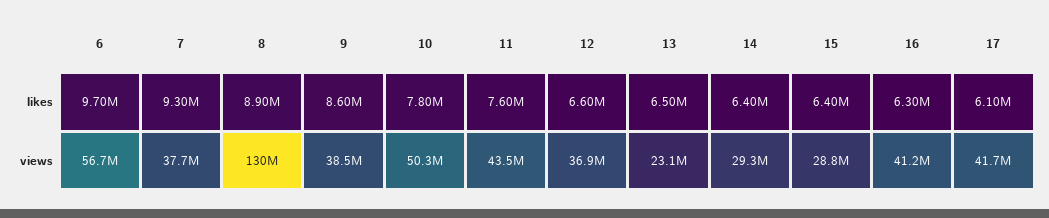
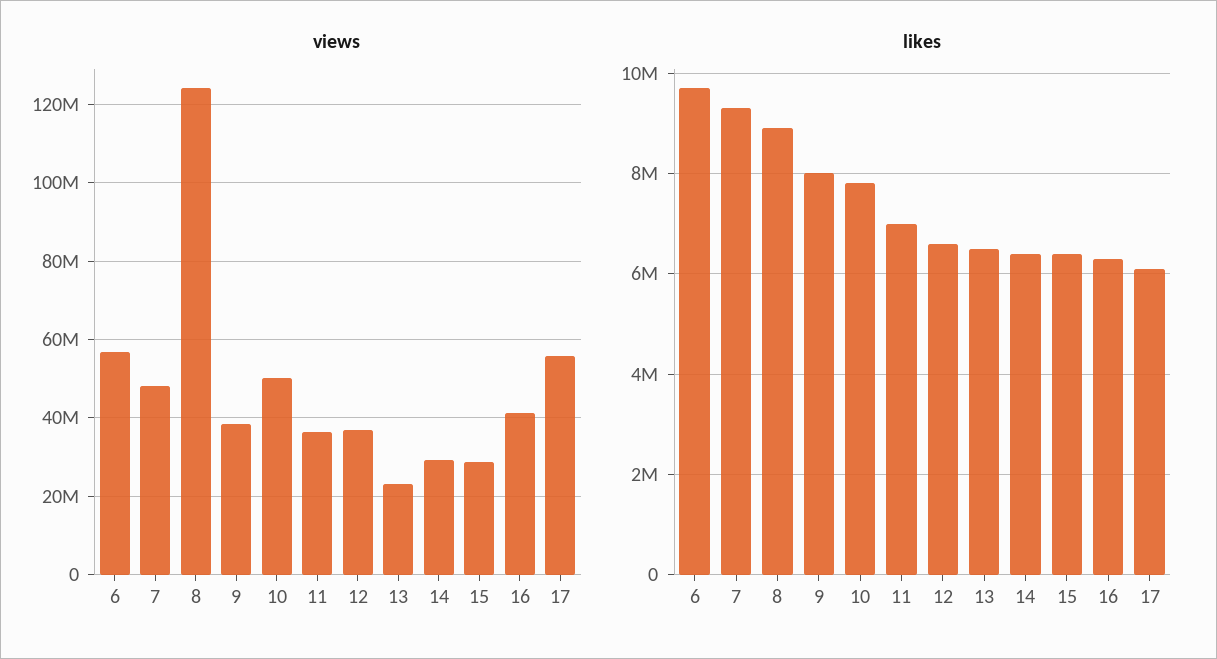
likes, 9: 8600000 -> 8000000
likes, 11: 7600000 -> 7000000
views, 7: 37700000 -> 48000000
views, 8: 130000000 -> 124000000
views, 11: 43500000 -> 36000000
views, 17: 41700000 -> 56000000

